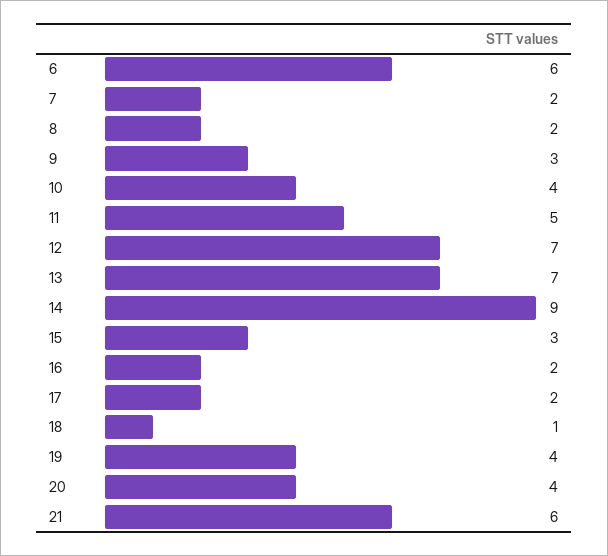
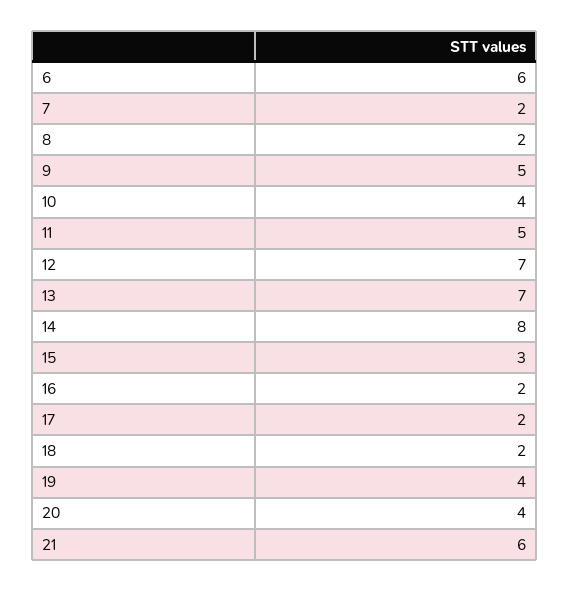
9: 3 -> 5
14: 9 -> 8
18: 1 -> 2

